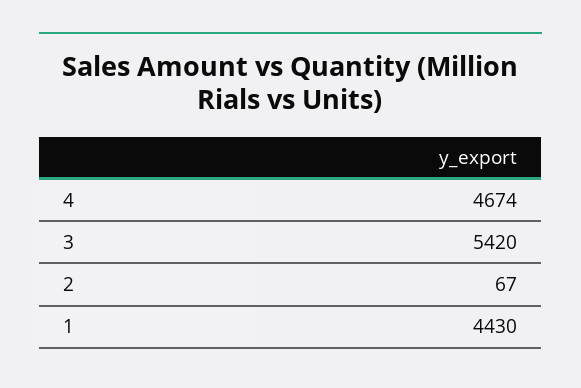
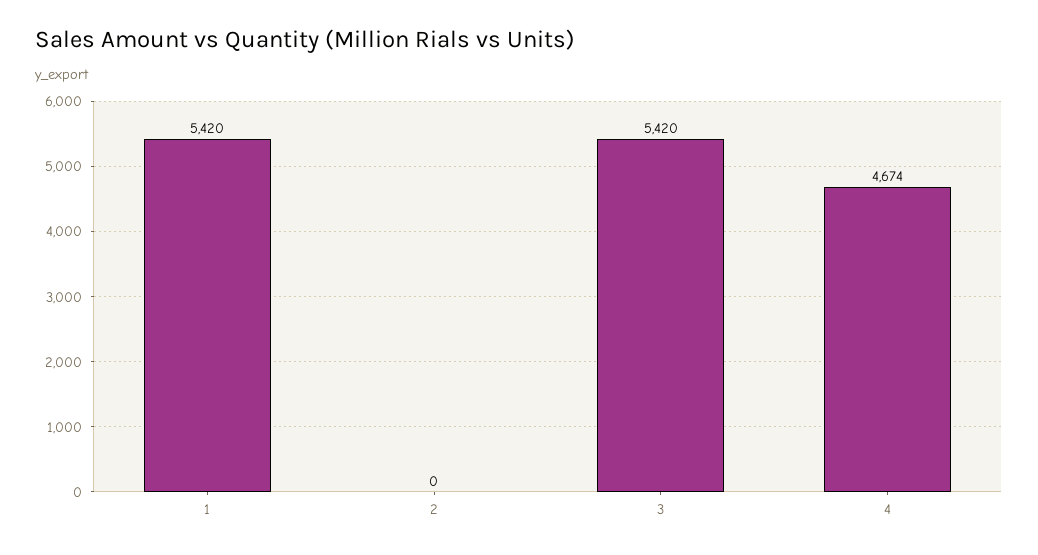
2: 67 -> 0
1: 4430 -> 5420

